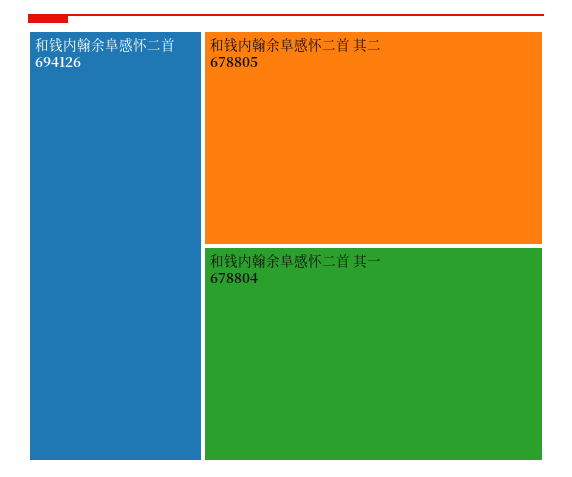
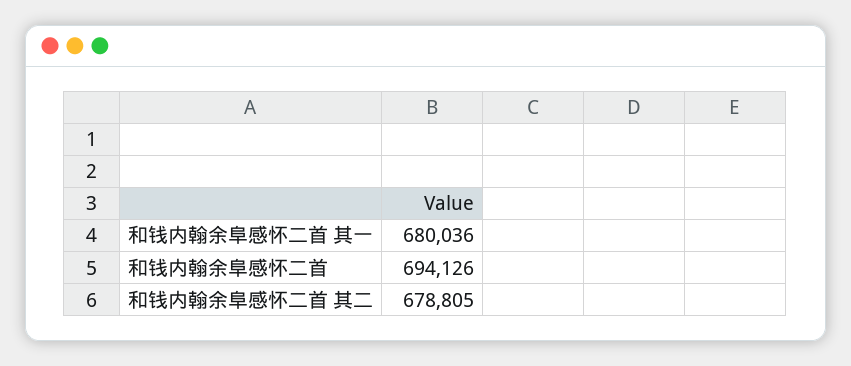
和钱内翰余阜感怀二首 其一: 678804 -> 680036

